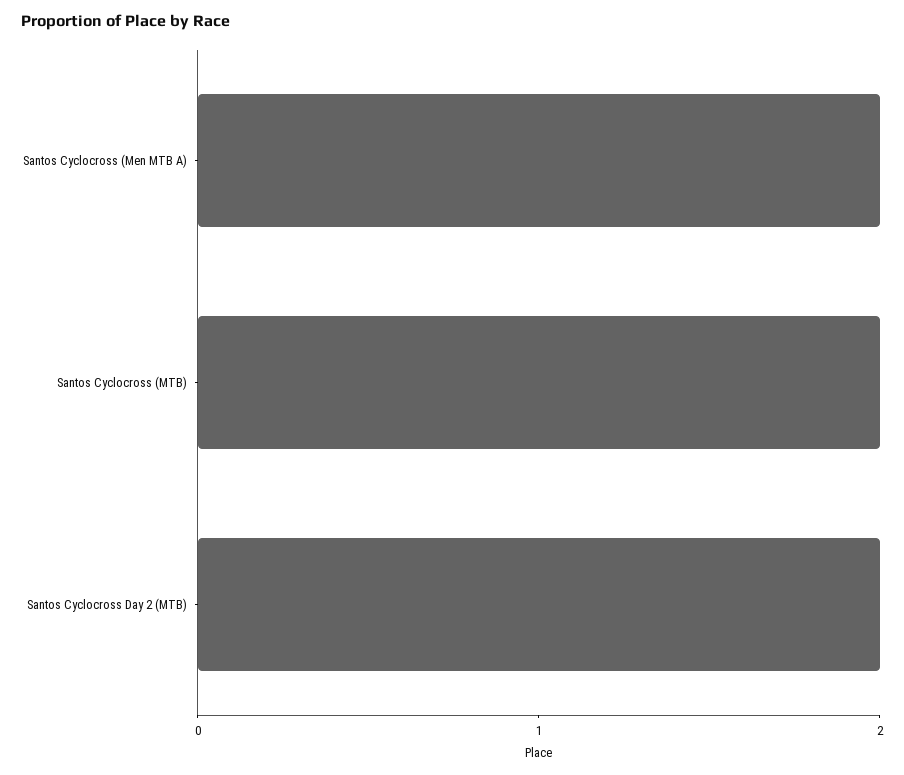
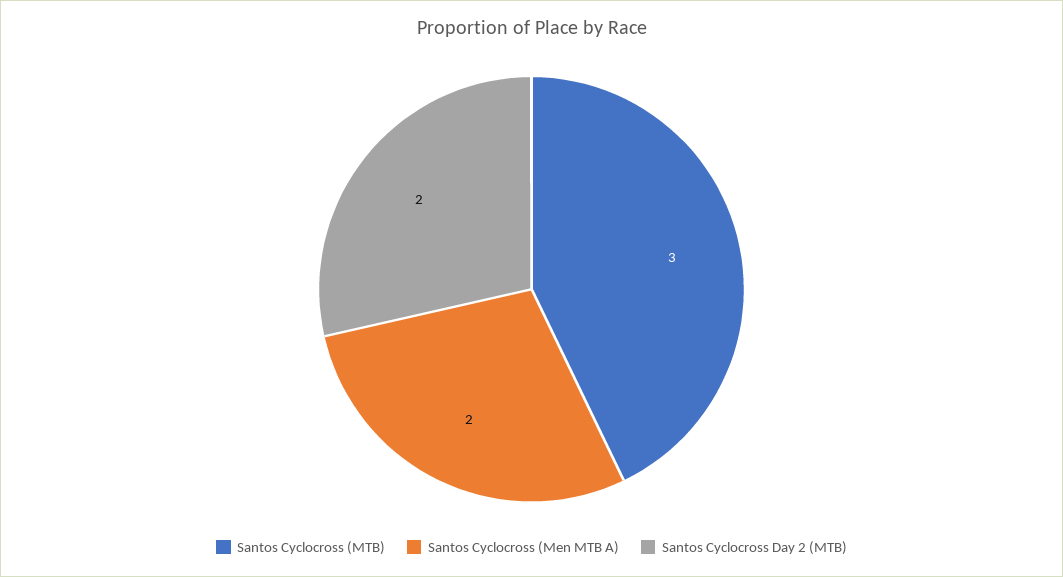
Santos Cyclocross (MTB): 2 -> 3

